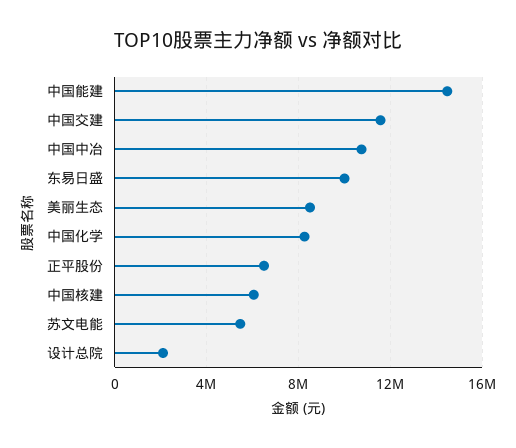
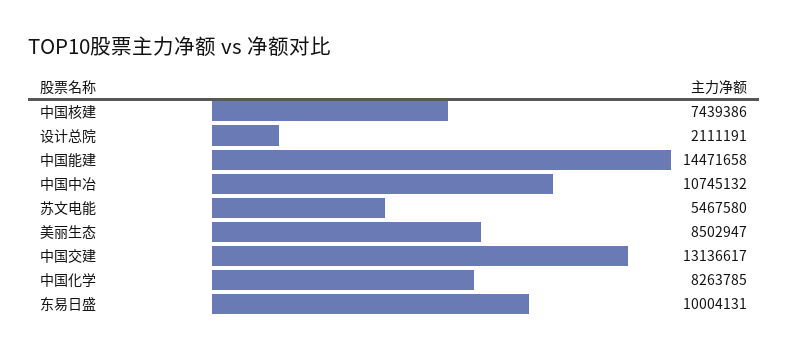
中国交建: 11500000 -> 13136617
正平股份: 6500000 -> none
中国核建: 6000000 -> 7439386

